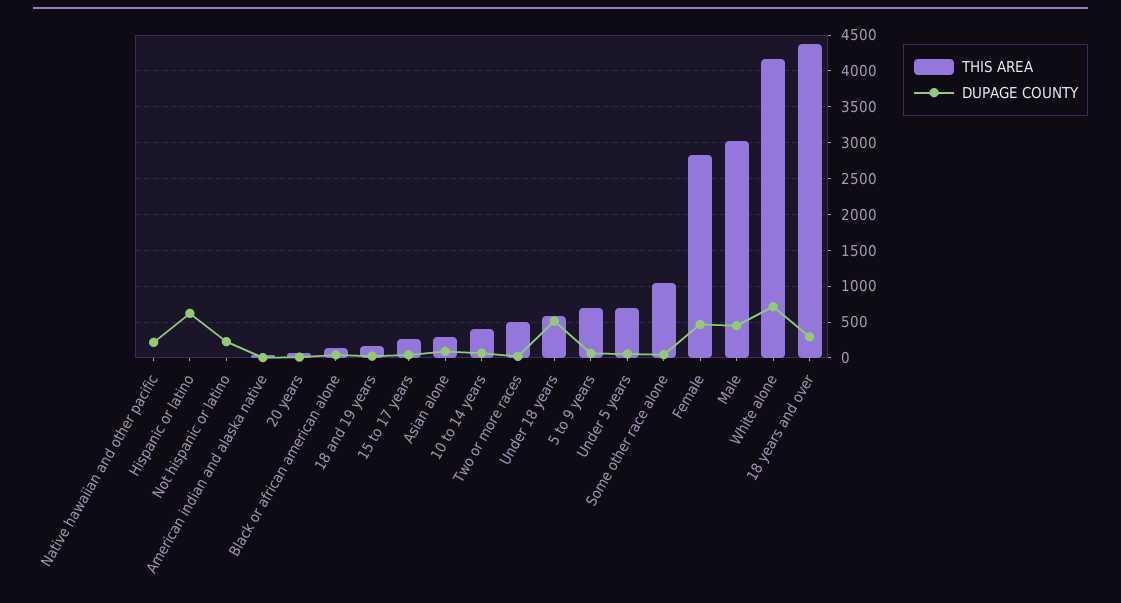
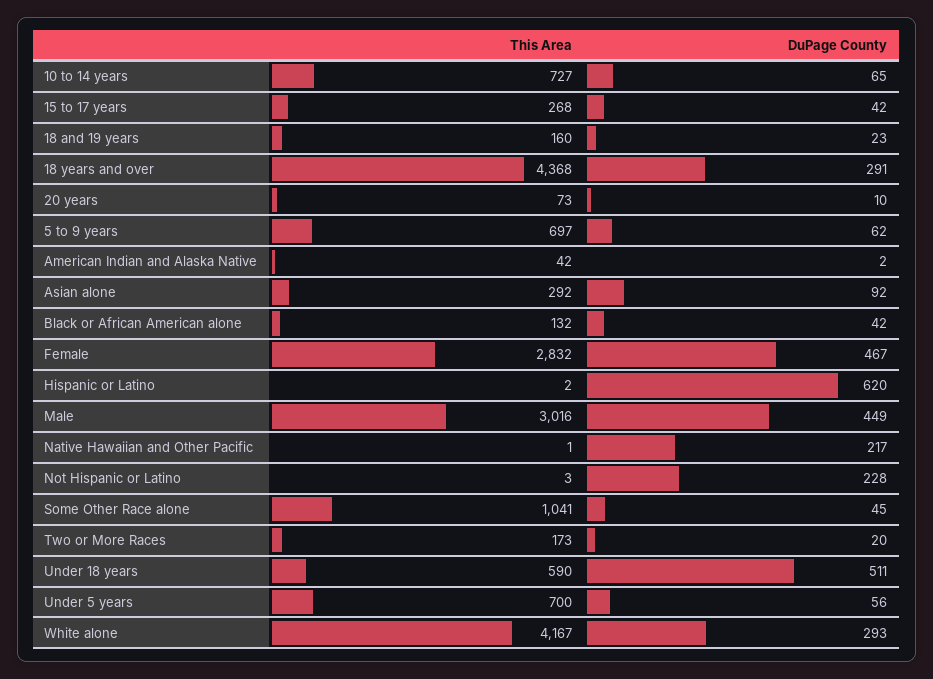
THIS AREA, 10 to 14 years: 400 -> 727
THIS AREA, Two or more races: 500 -> 173
DUPAGE COUNTY, White alone: 700 -> 293

